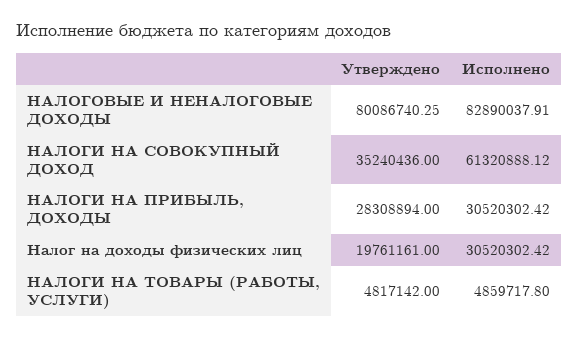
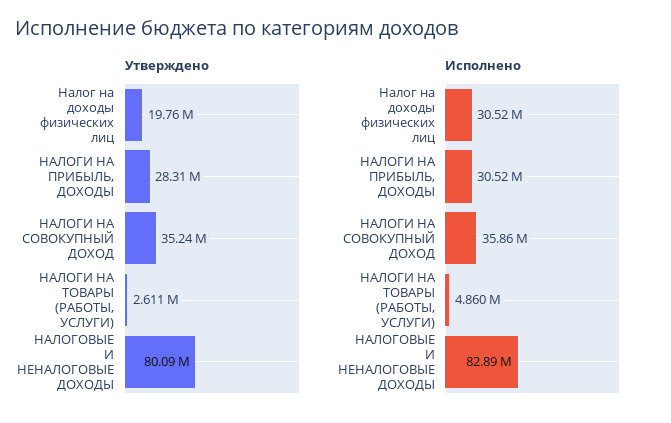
Исполнено, НАЛОГИ НА СОВОКУПНЫЙ ДОХОД: 61320888.12 -> 35860000
Утверждено, НАЛОГИ НА ТОВАРЫ (РАБОТЫ, УСЛУГИ): 4817142 -> 2611000

